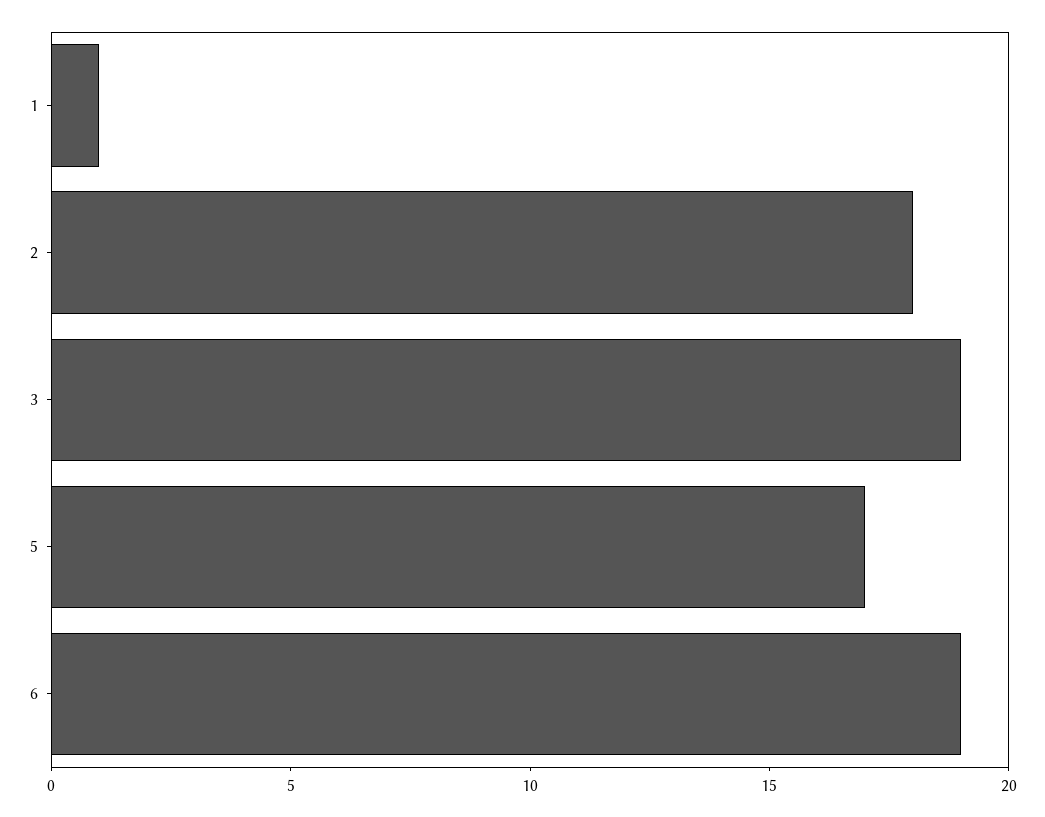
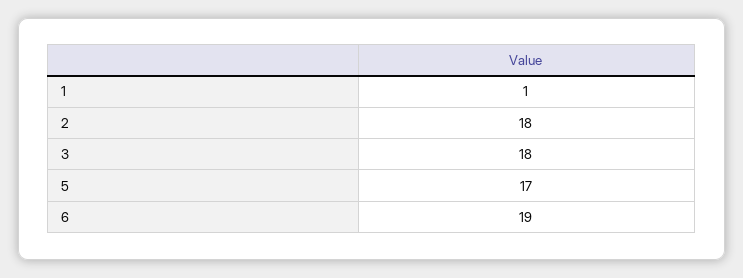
3: 19 -> 18

